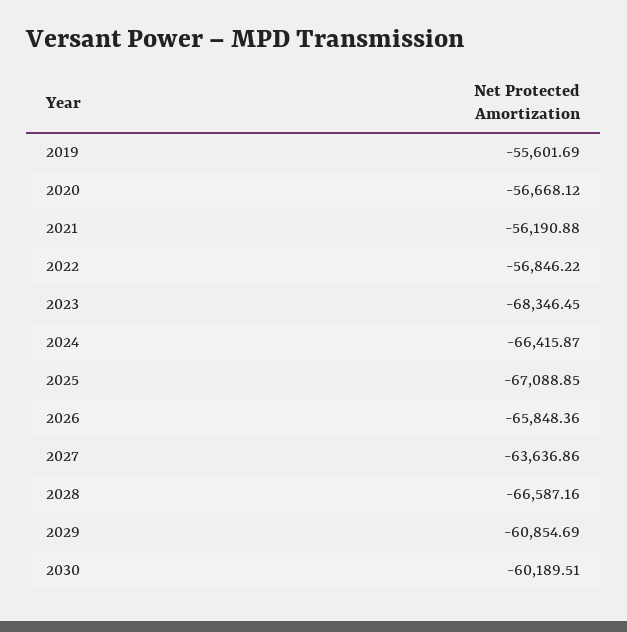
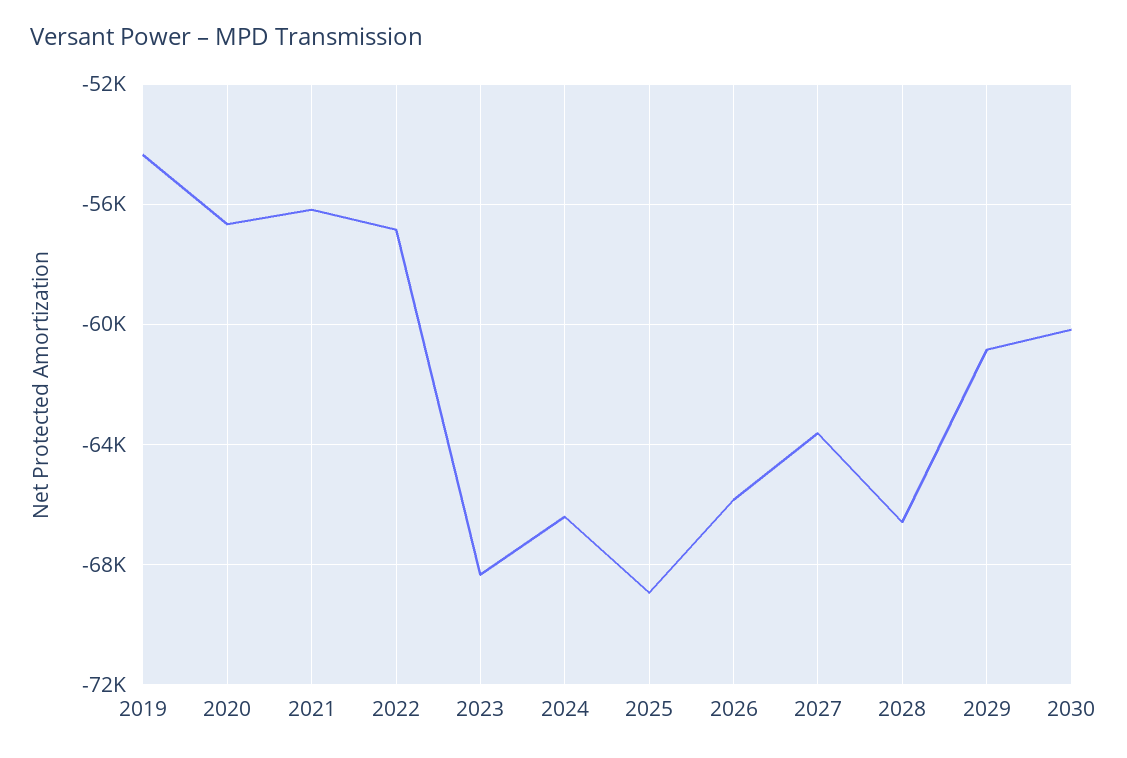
2019: -55601.69 -> -54500
2025: -67088.85 -> -69000

